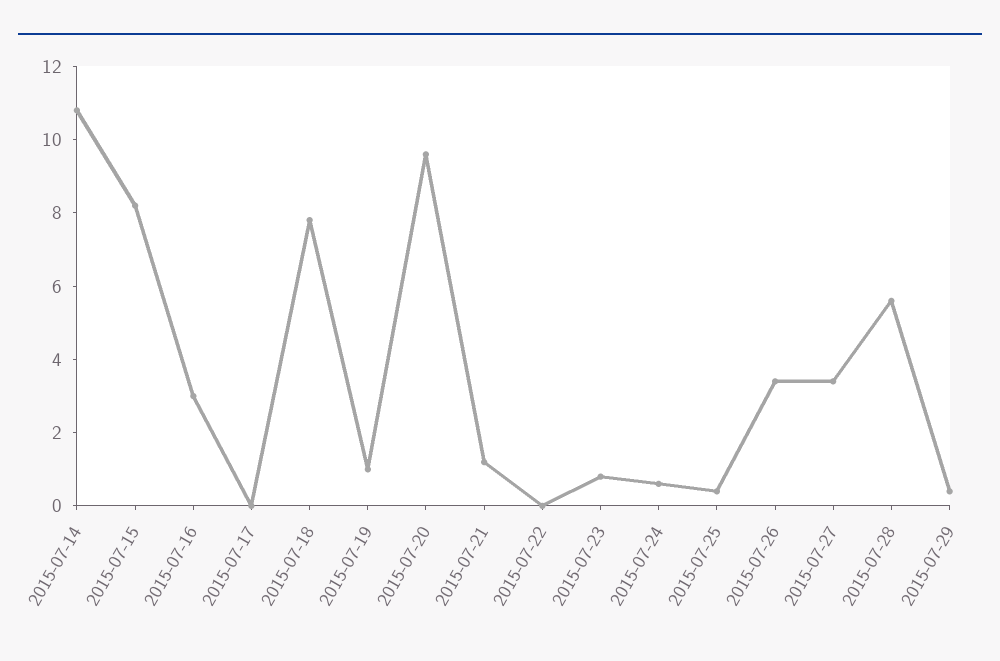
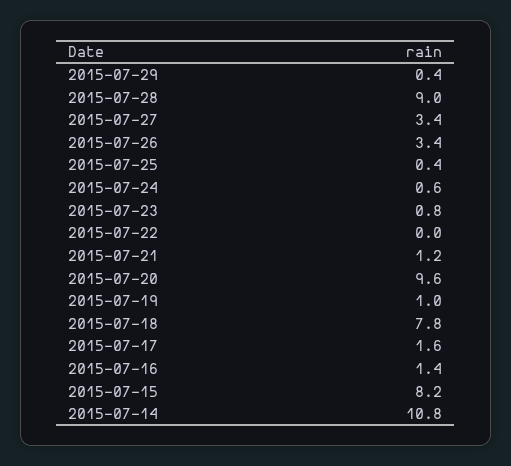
2015-07-16: 3 -> 1.4
2015-07-17: 0 -> 1.6
2015-07-28: 5.5 -> 9

